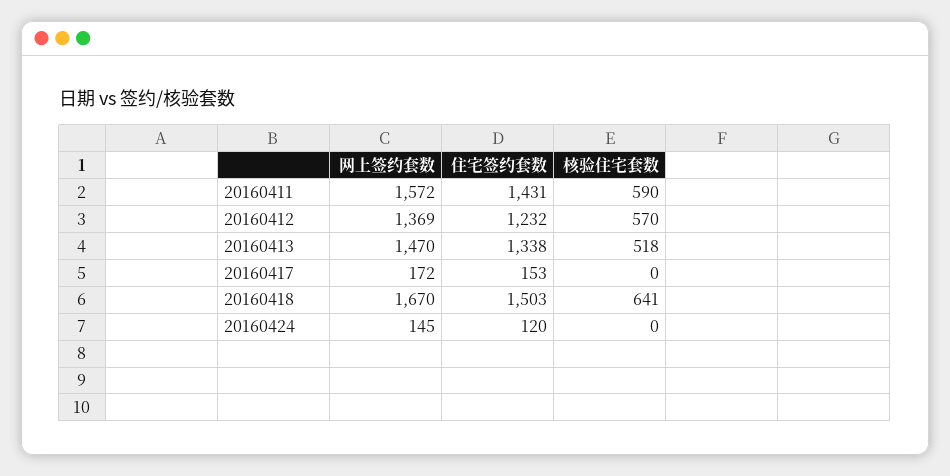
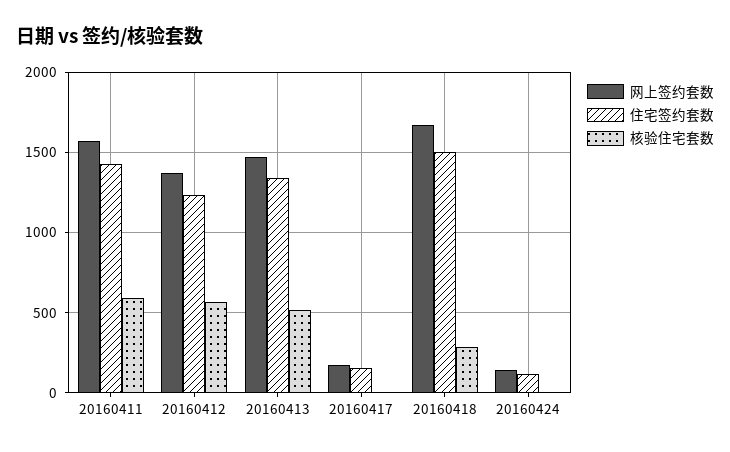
核验住宅套数, 20160418: 641 -> 300

